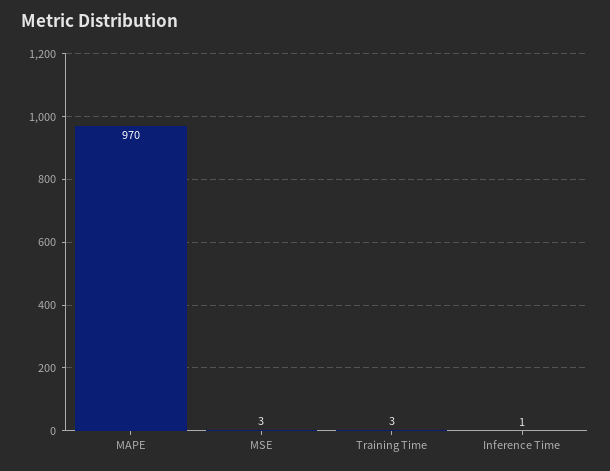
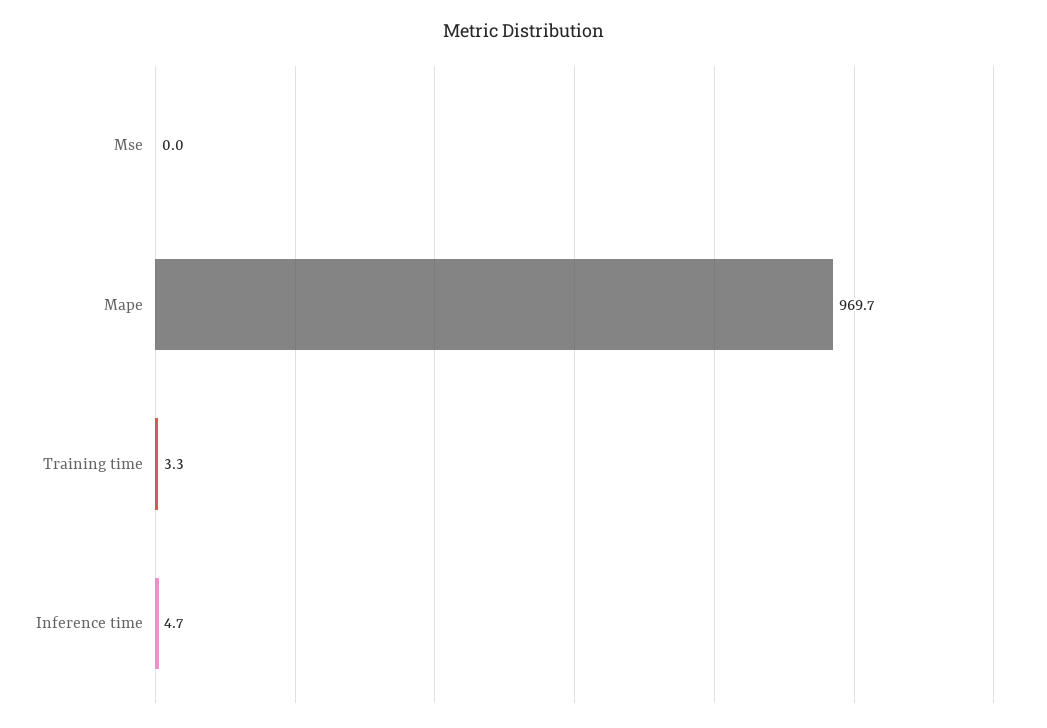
MSE: 3 -> 0
Inference Time: 1 -> 4.7

